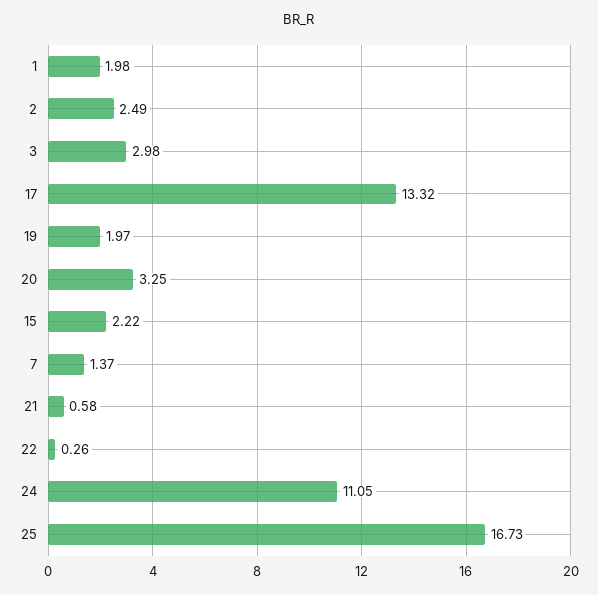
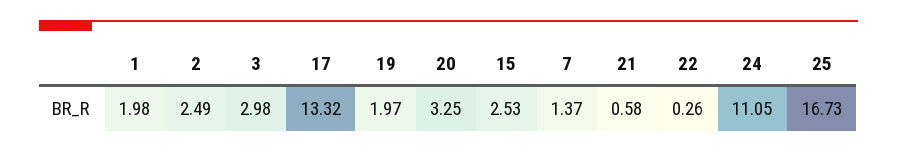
15: 2.22 -> 2.53

